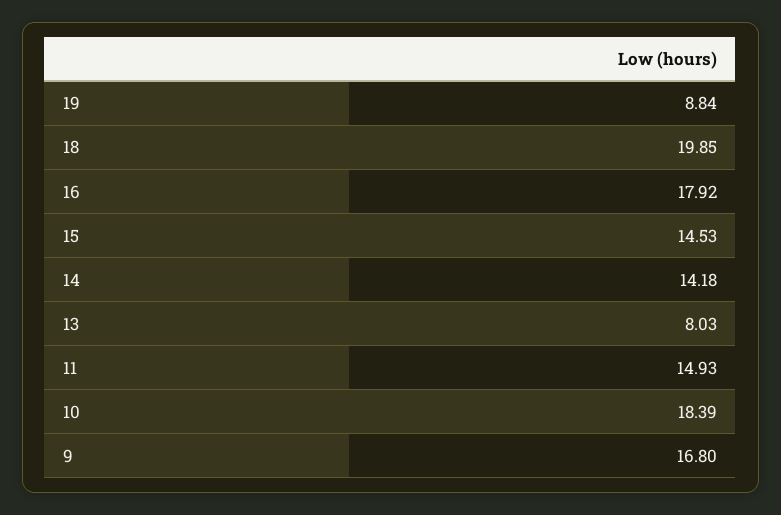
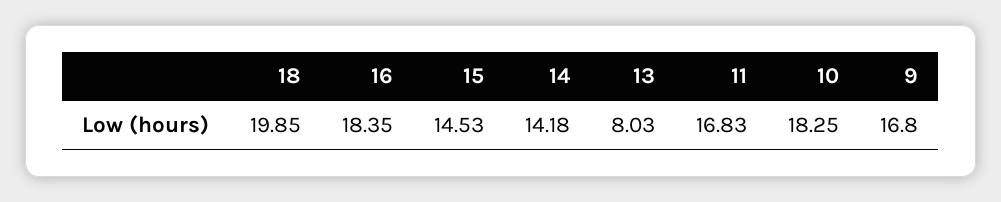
19: 8.84 -> none
16: 17.92 -> 18.35
11: 14.93 -> 16.83
10: 18.39 -> 18.25

